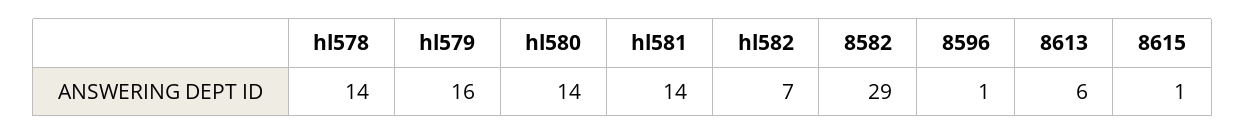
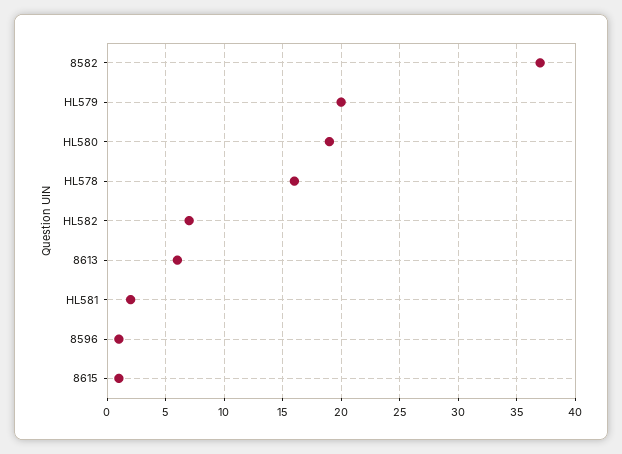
hl578: 14 -> 16
hl579: 16 -> 20
hl580: 14 -> 19
hl581: 14 -> 2
8582: 29 -> 37

